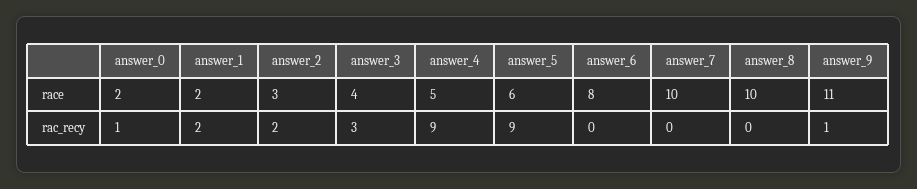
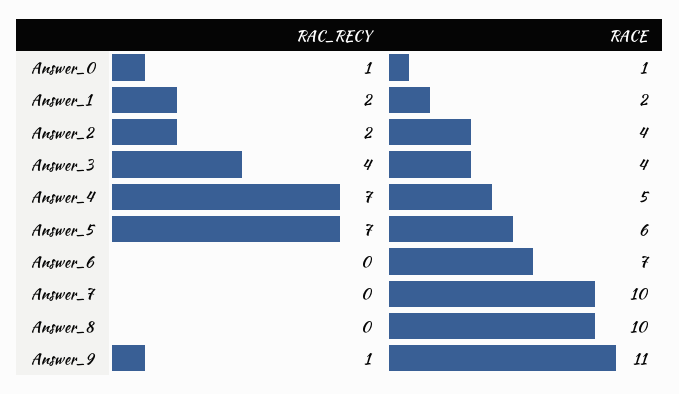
answer_0, race: 2 -> 1
answer_2, race: 3 -> 4
answer_6, race: 8 -> 7
answer_3, rac_recy: 3 -> 4
answer_4, rac_recy: 9 -> 7
answer_5, rac_recy: 9 -> 7

